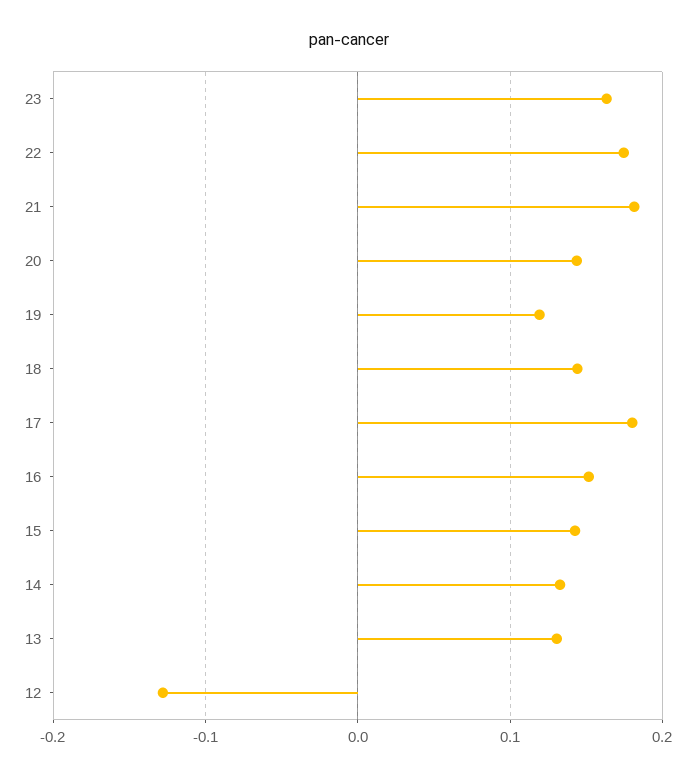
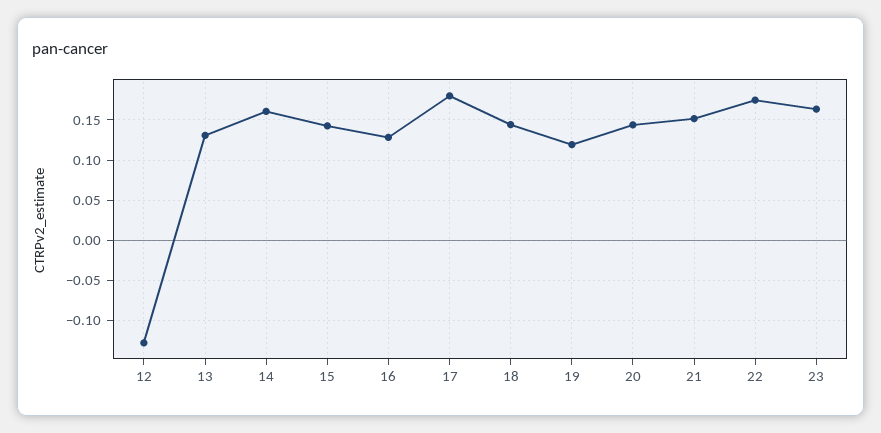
21: 0.18 -> 0.15
16: 0.15 -> 0.13
14: 0.13 -> 0.16

